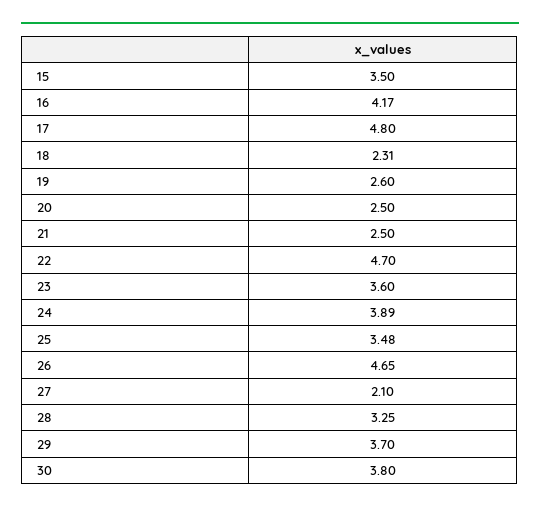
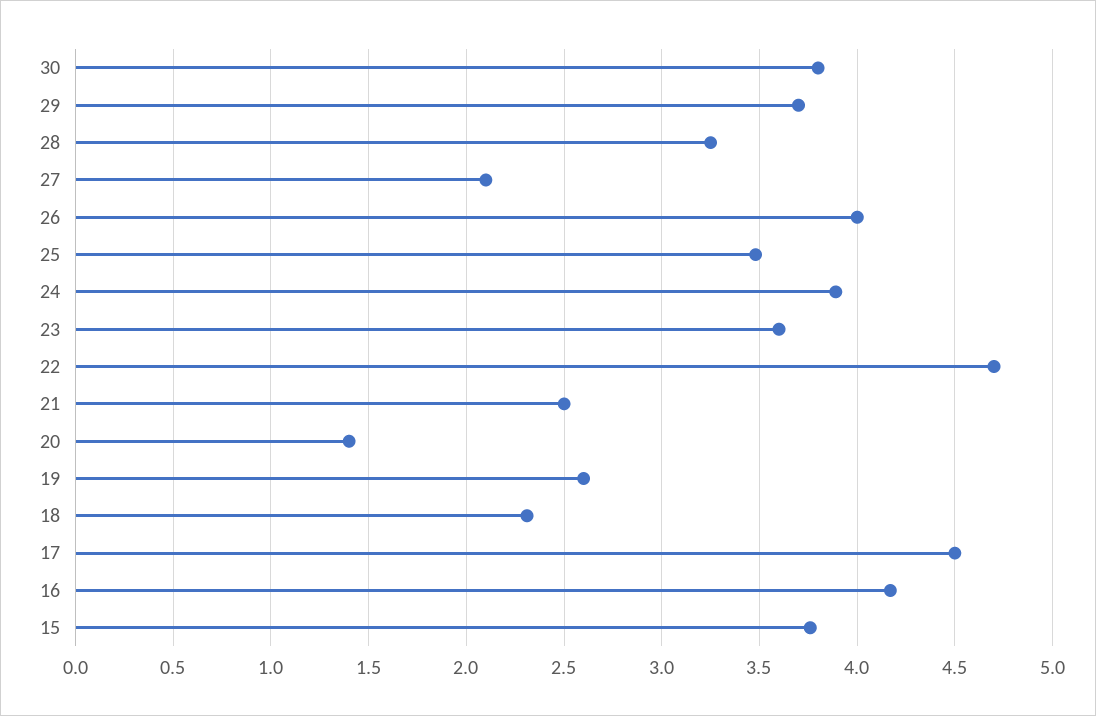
15: 3.5 -> 3.75
17: 4.8 -> 4.5
20: 2.5 -> 1.4
26: 4.65 -> 4

